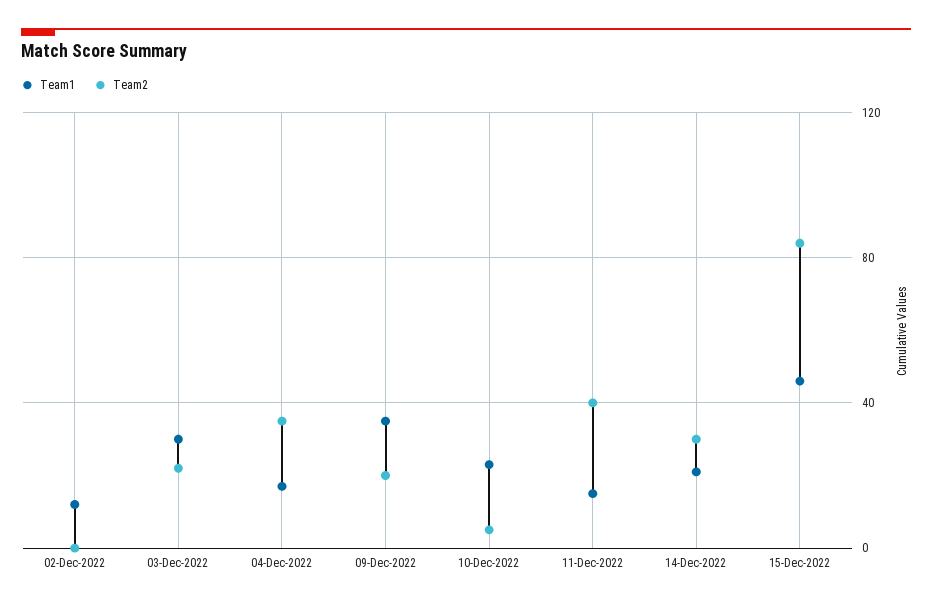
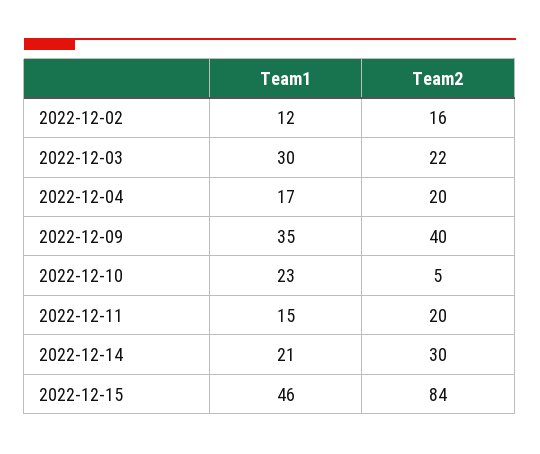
Team2, 02-Dec-2022: 0 -> 16
Team2, 04-Dec-2022: 35 -> 20
Team2, 09-Dec-2022: 20 -> 40
Team2, 11-Dec-2022: 40 -> 20

